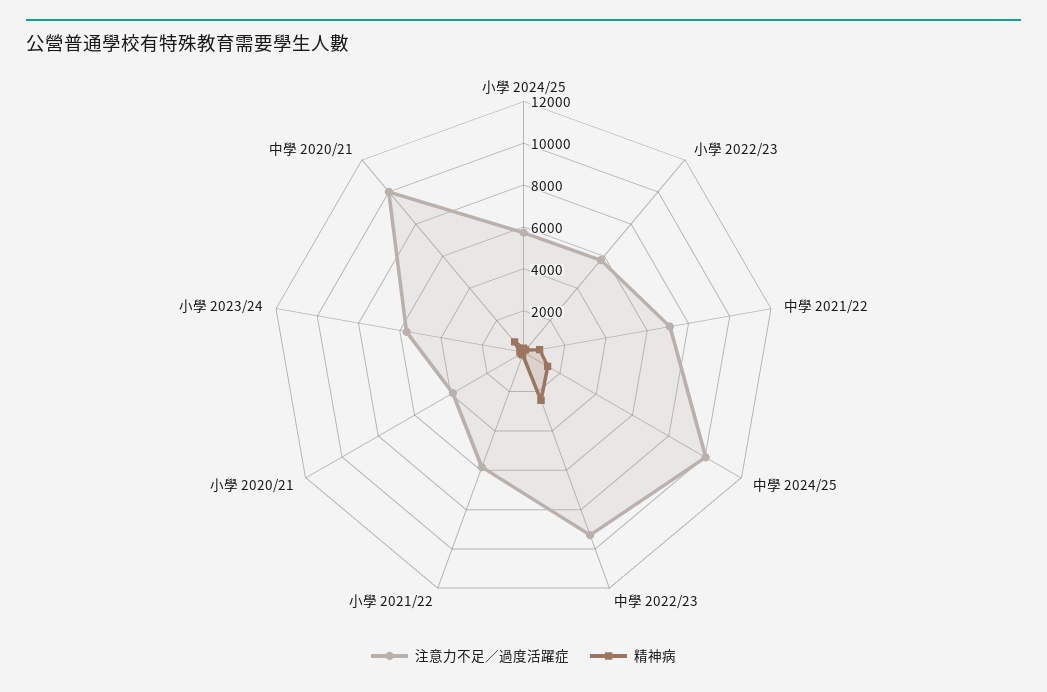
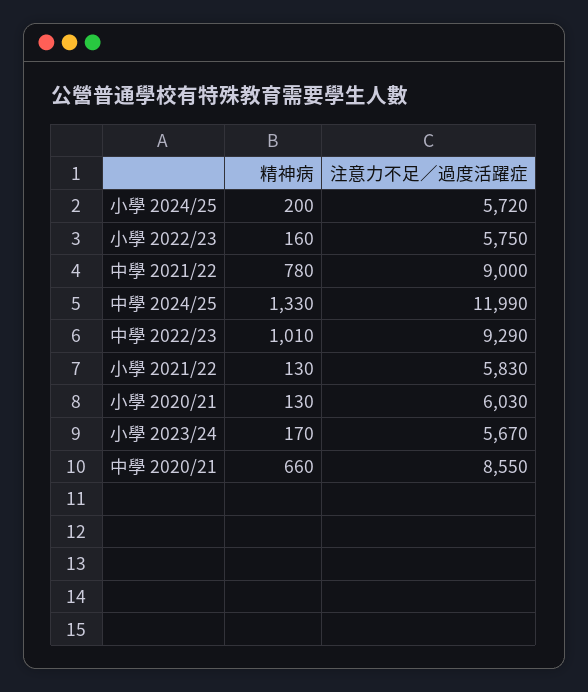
注意力不足／過度活躍症, 中學 2021/22: 7000 -> 9000
注意力不足／過度活躍症, 中學 2024/25: 10000 -> 11990
精神病, 中學 2022/23: 2500 -> 1010
注意力不足／過度活躍症, 小學 2020/21: 4000 -> 6030
注意力不足／過度活躍症, 中學 2020/21: 10000 -> 8550

